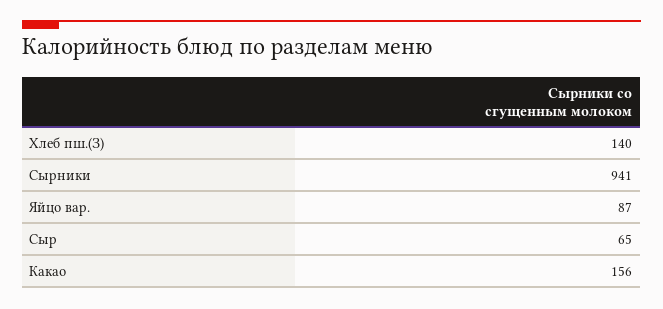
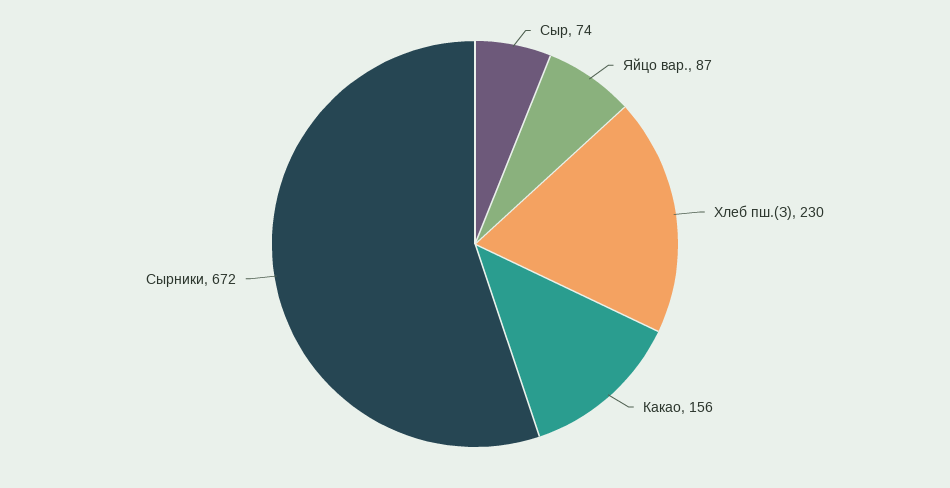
Хлеб пш.(З): 140 -> 230
Сырники: 941 -> 672
Сыр: 65 -> 74

